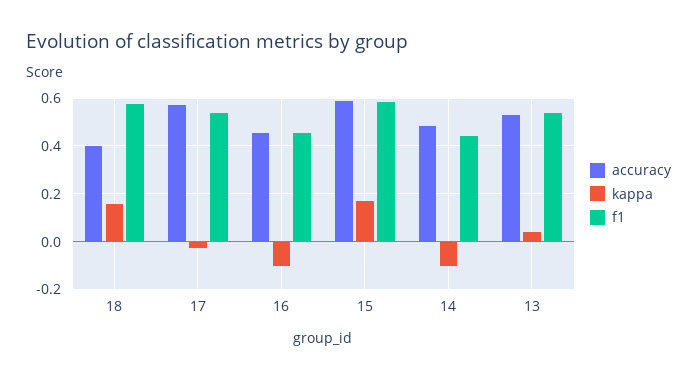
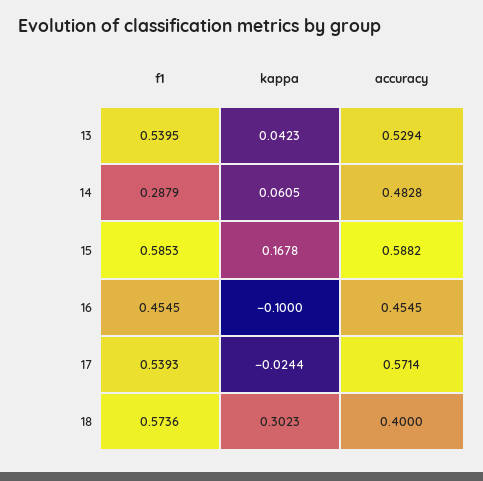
kappa, 18: 0.15 -> 0.3023
kappa, 14: -0.1 -> 0.0605
f1, 14: 0.45 -> 0.2879

